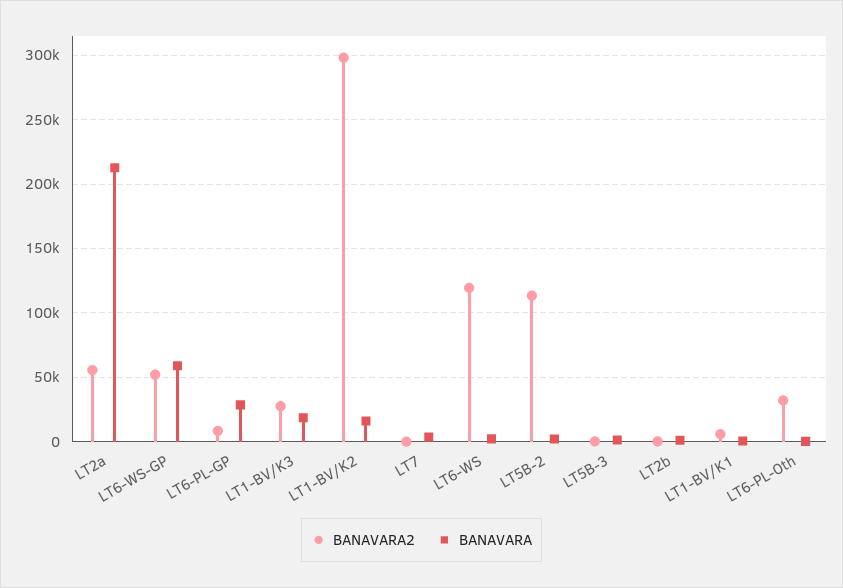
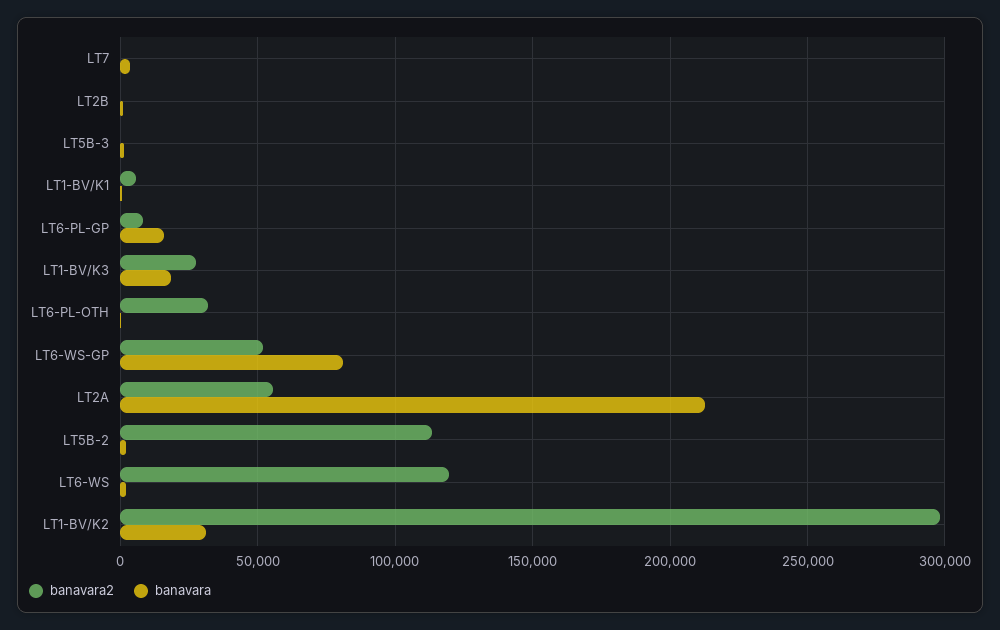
BANAVARA, LT6-WS-GP: 60000 -> 80000
BANAVARA, LT6-PL-GP: 30000 -> 15000
BANAVARA, LT1-BV/K2: 15000 -> 30000

